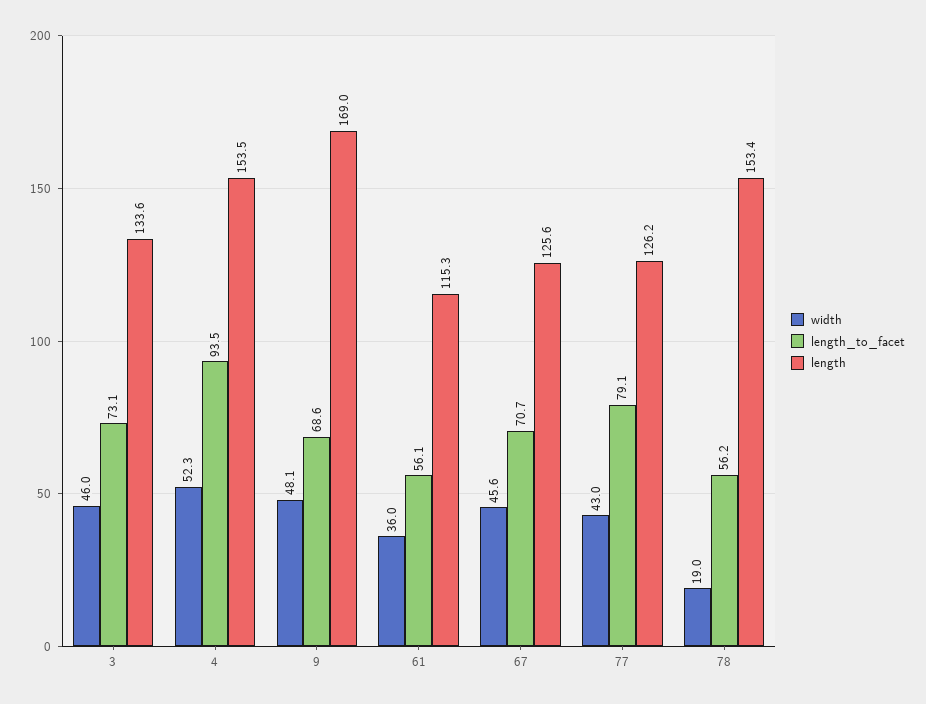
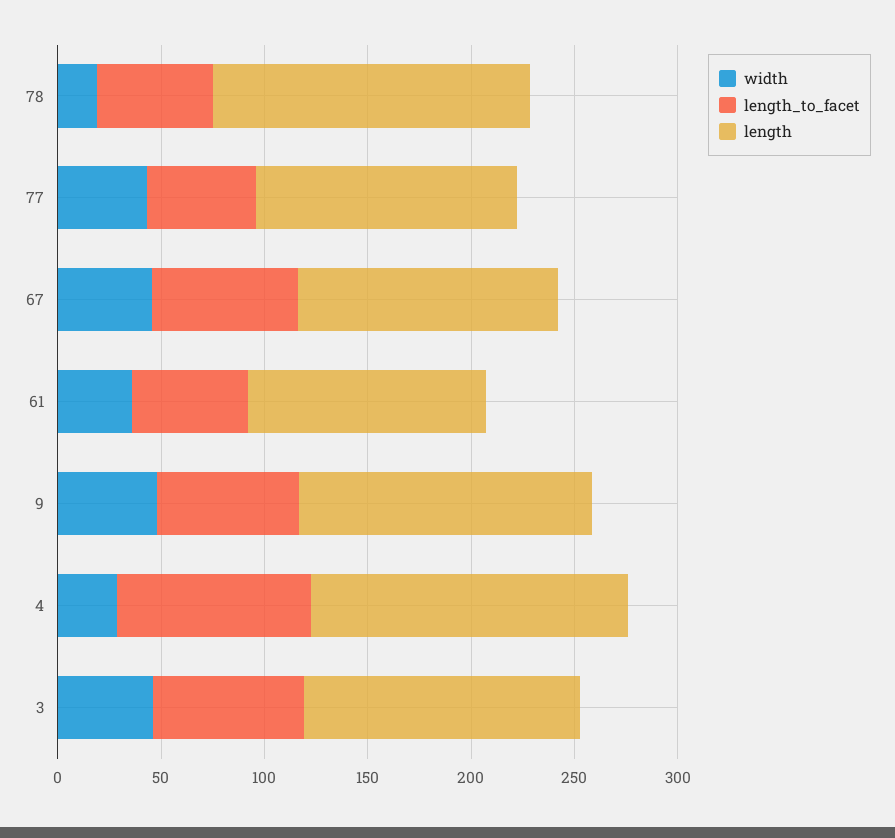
width, 4: 52.3 -> 30
length, 9: 169 -> 140
length_to_facet, 77: 79.1 -> 50

